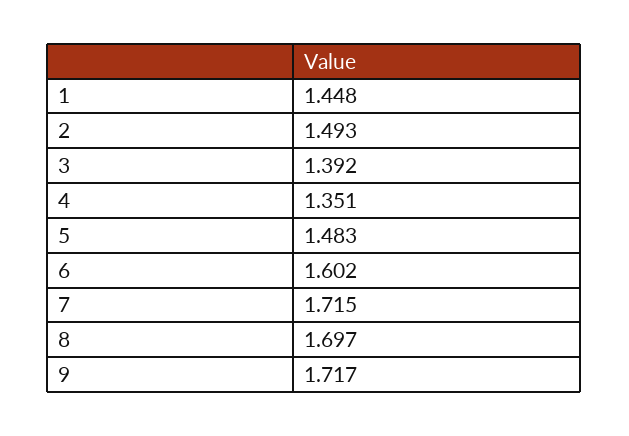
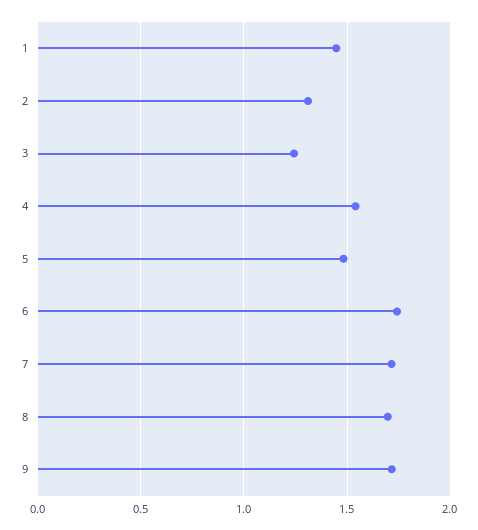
2: 1.493 -> 1.3
3: 1.392 -> 1.25
4: 1.351 -> 1.55
6: 1.602 -> 1.75

